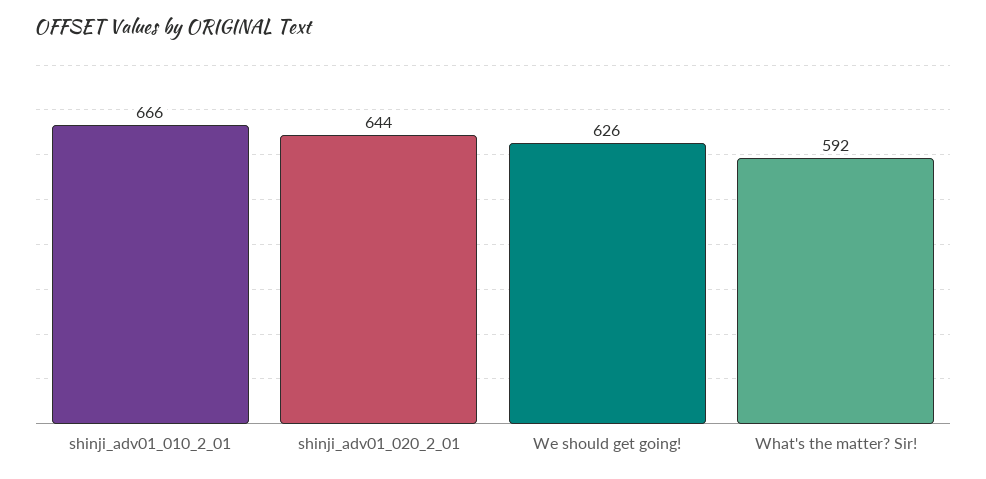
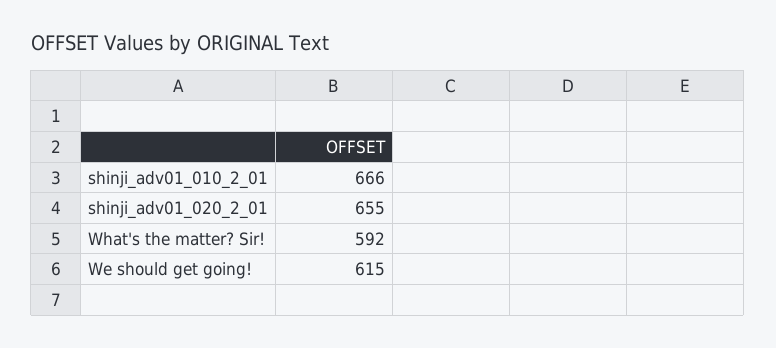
shinji_adv01_020_2_01: 644 -> 655
We should get going!: 626 -> 615

